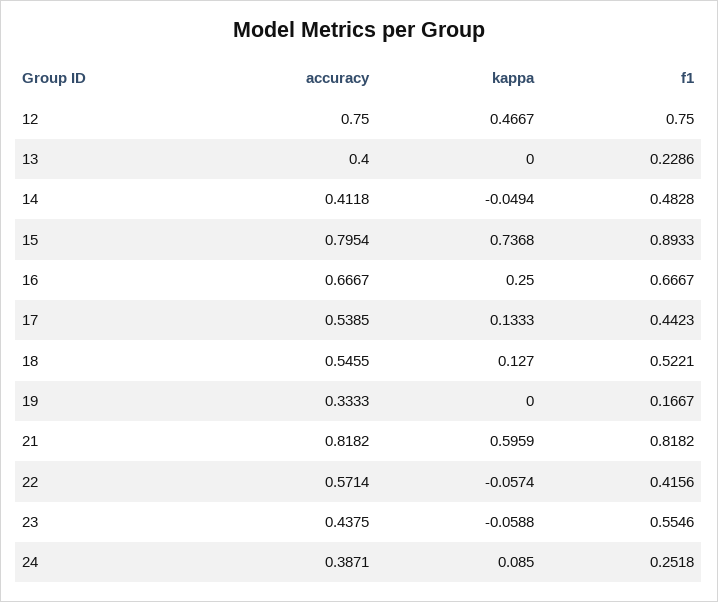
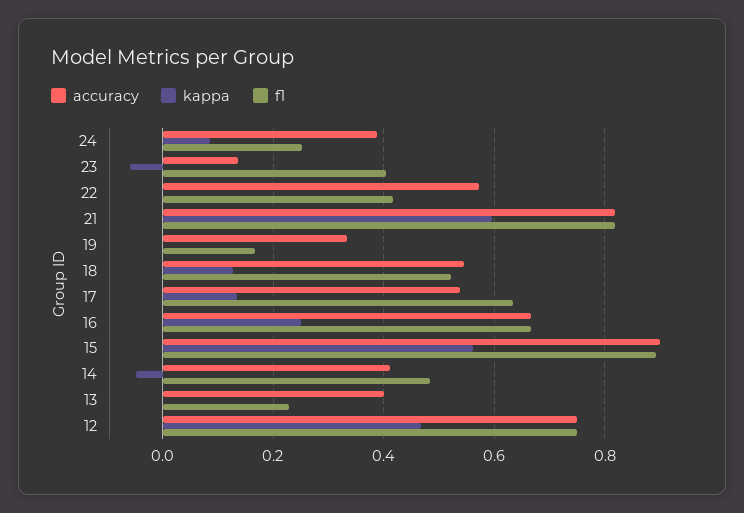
accuracy, 15: 0.7954 -> 0.9
kappa, 15: 0.7368 -> 0.56
f1, 17: 0.4423 -> 0.64
kappa, 22: -0.0574 -> 0
accuracy, 23: 0.4375 -> 0.14
f1, 23: 0.5546 -> 0.4

